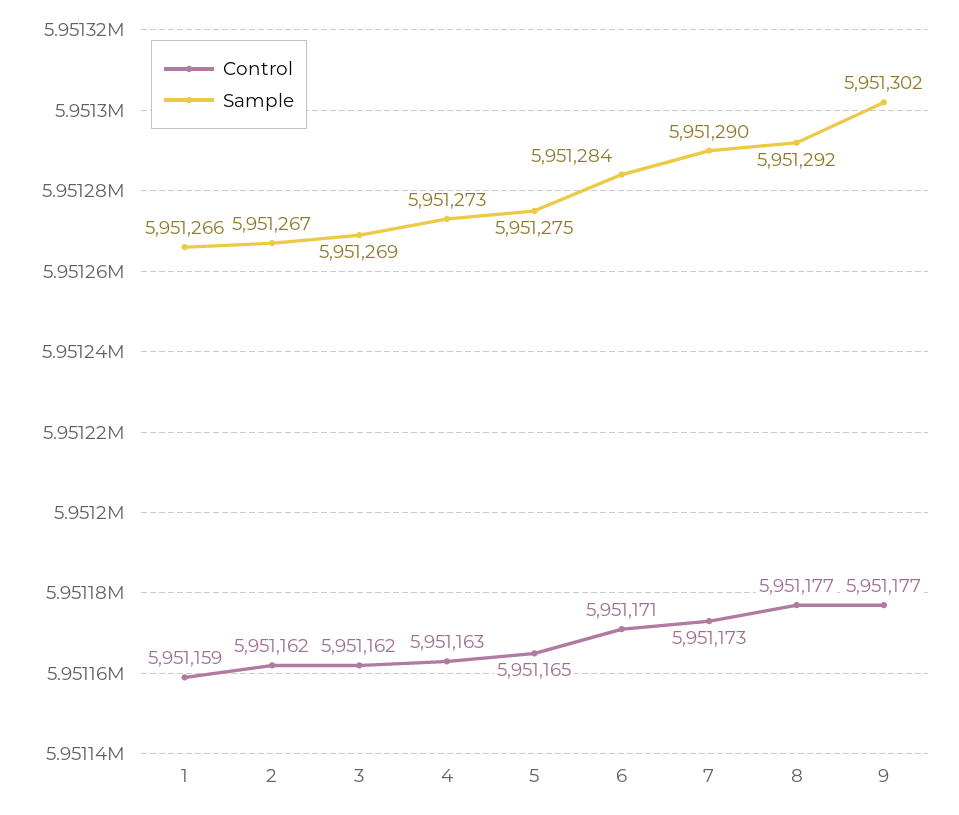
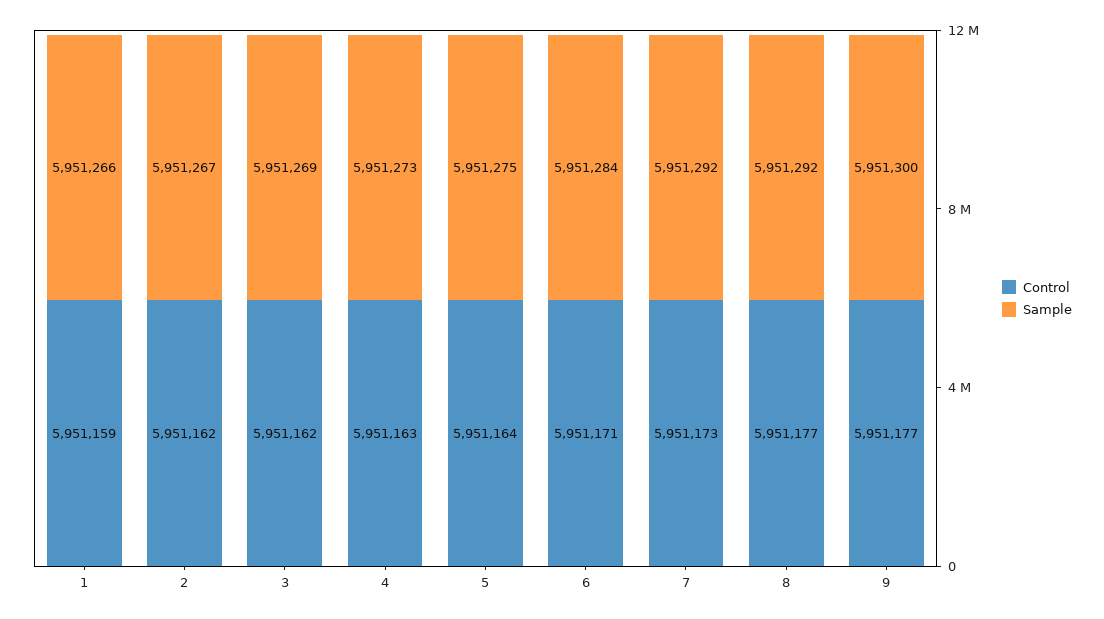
Control, 5: 5951165 -> 5951164
Sample, 7: 5951290 -> 5951292
Sample, 9: 5951302 -> 5951300

